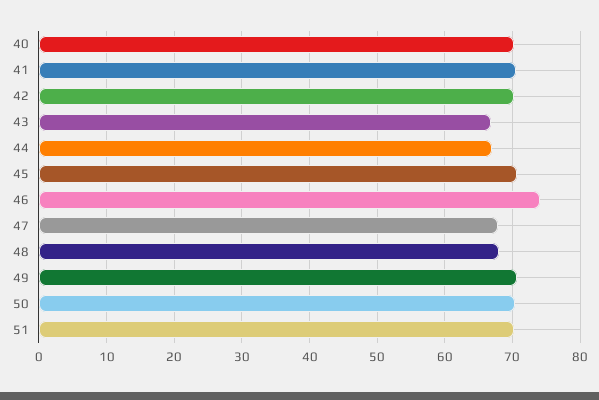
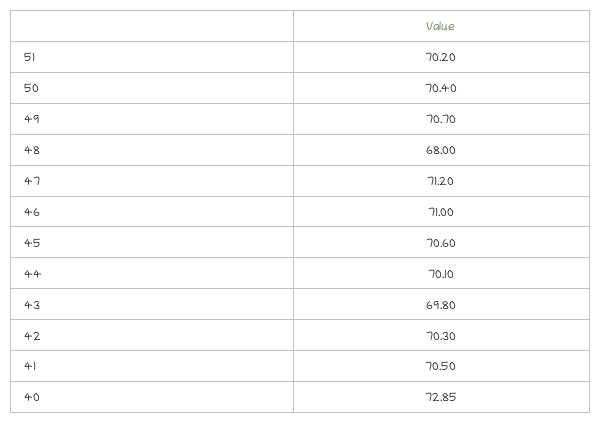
40: 70 -> 72.85
43: 67 -> 69.8
44: 67 -> 70.1
46: 74 -> 71
47: 68 -> 71.2

